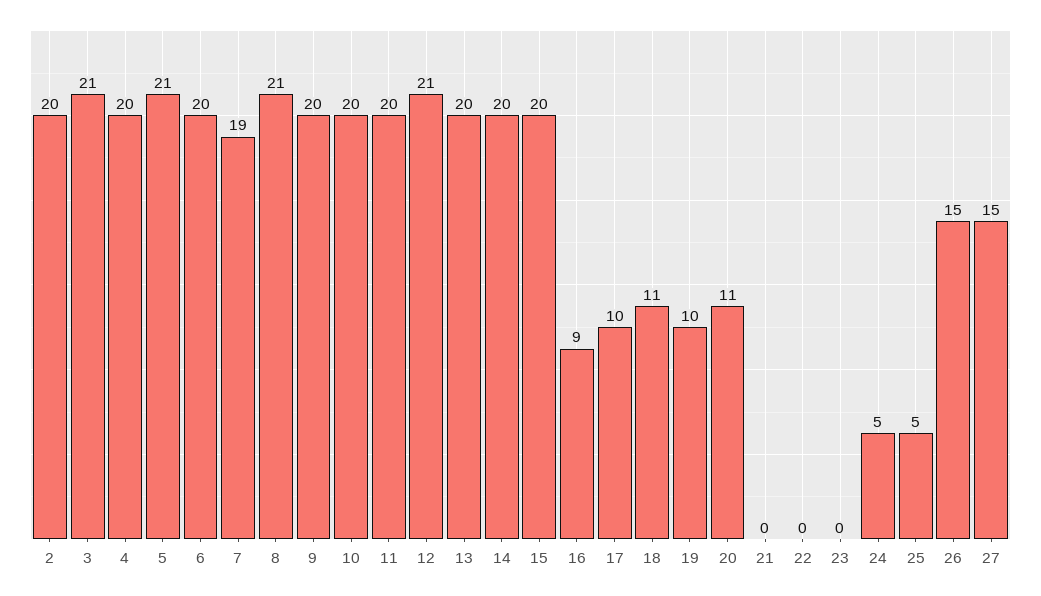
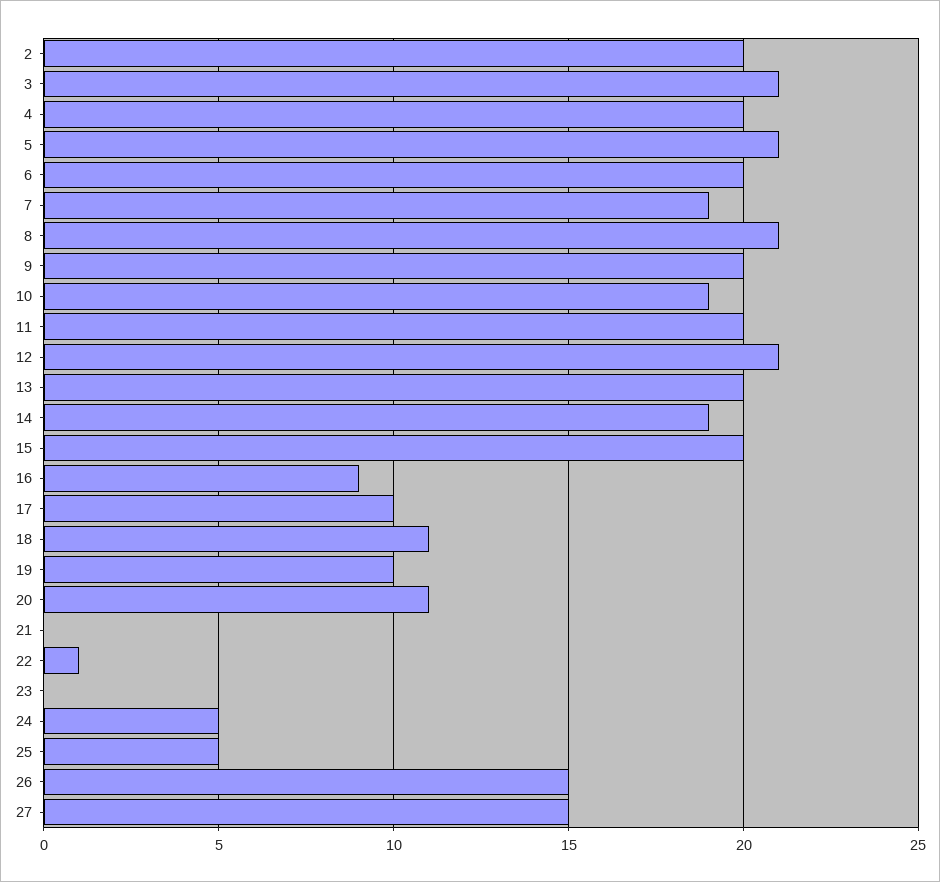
10: 20 -> 19
14: 20 -> 19
22: 0 -> 1

